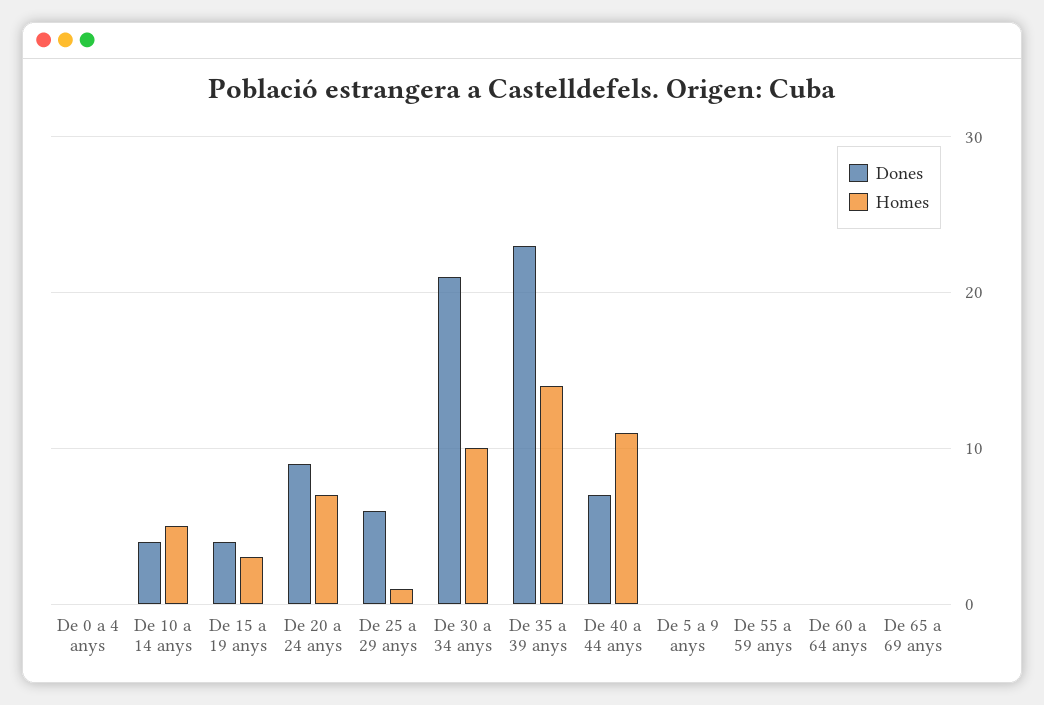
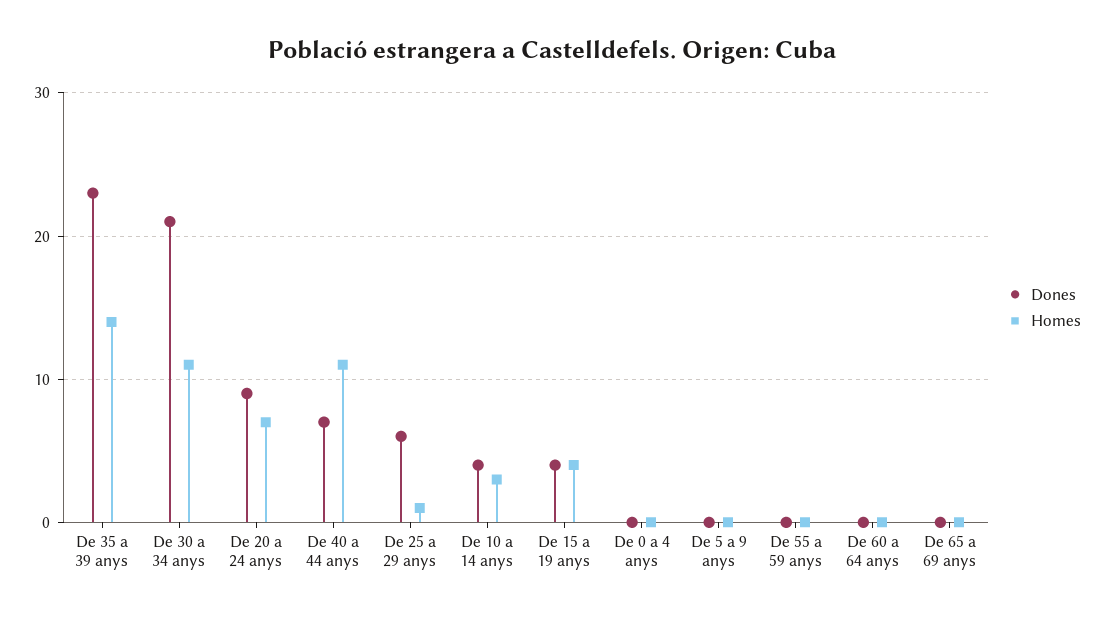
Homes, De 10 a 14 anys: 5 -> 3
Homes, De 15 a 19 anys: 3 -> 4
Homes, De 30 a 34 anys: 10 -> 11

